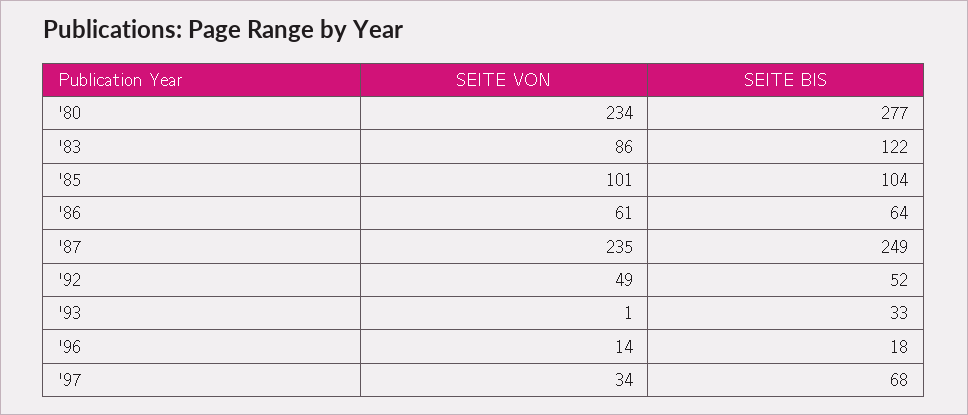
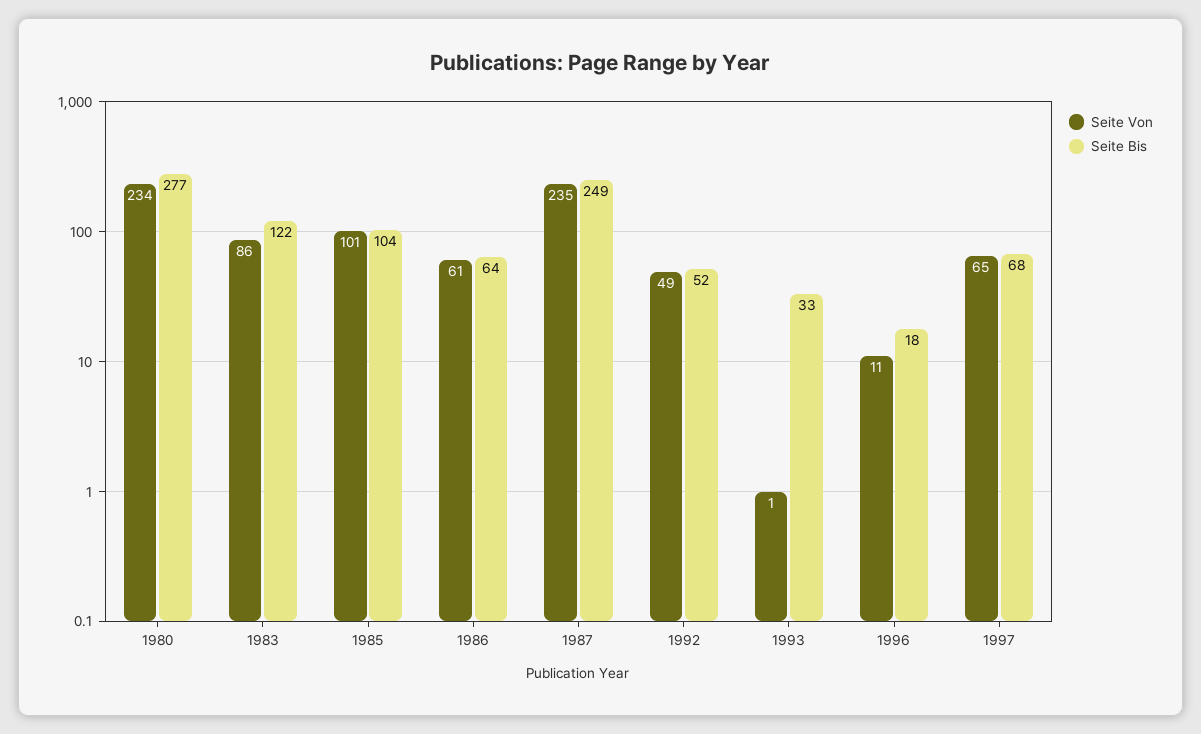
SEITE VON, '96: 14 -> 11
SEITE VON, '97: 34 -> 65

